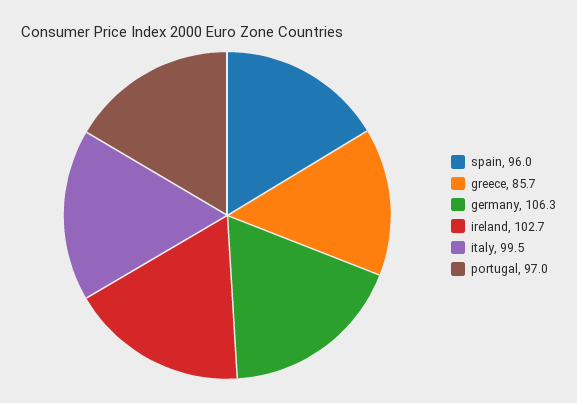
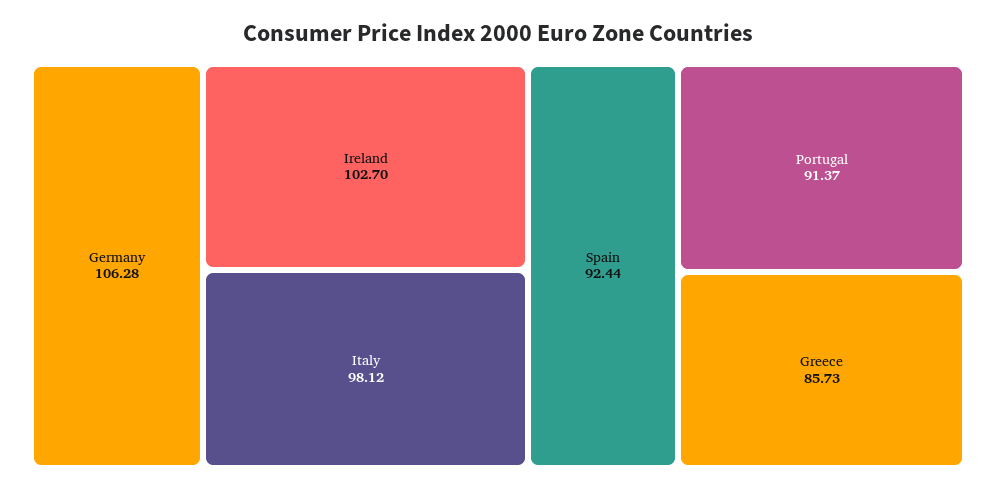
spain: 96 -> 92.44
italy: 99.5 -> 98.12
portugal: 97 -> 91.37

